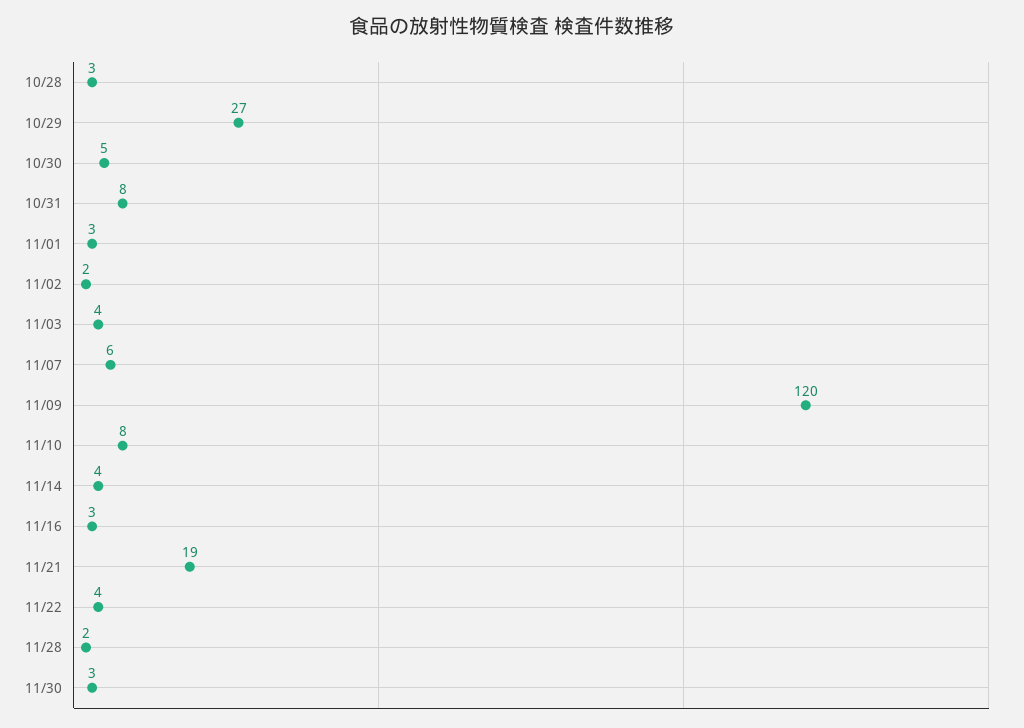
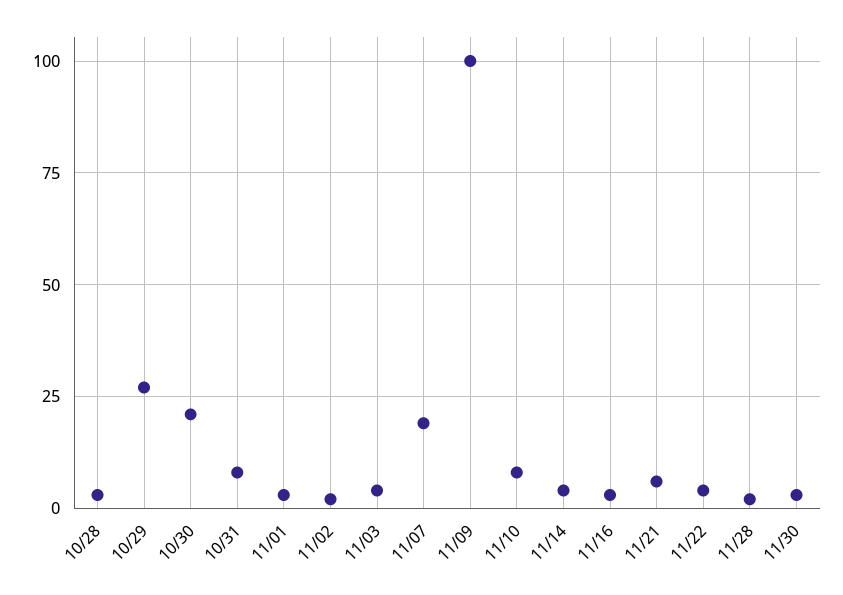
10/30: 5 -> 20
11/07: 6 -> 20
11/09: 120 -> 100
11/21: 19 -> 5

